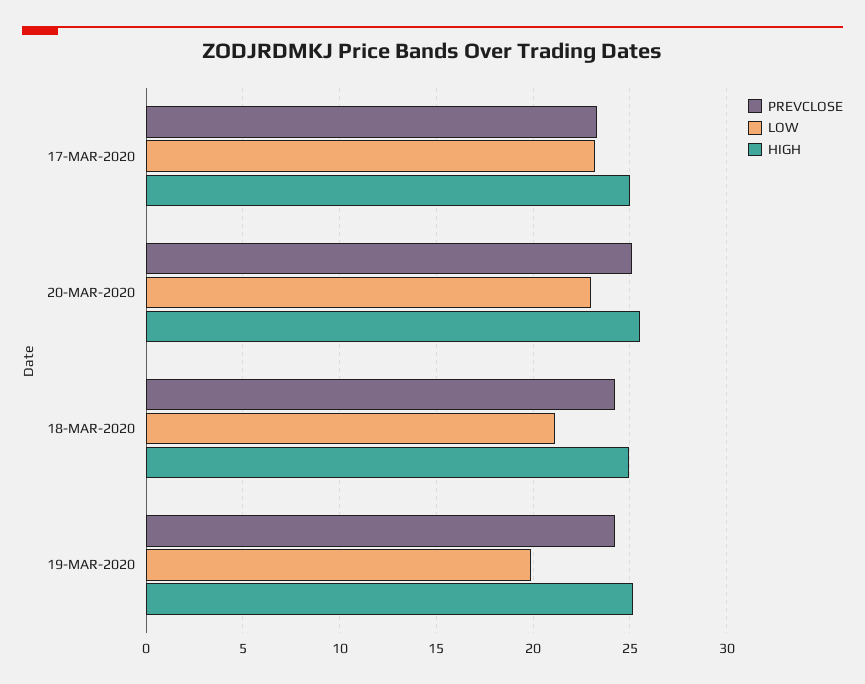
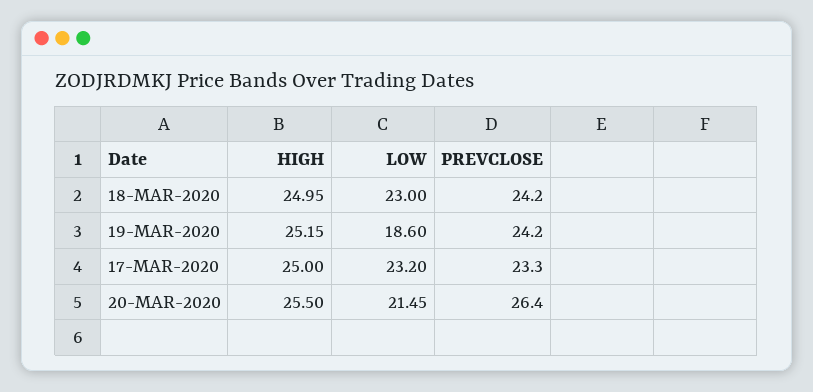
PREVCLOSE, 20-MAR-2020: 25 -> 26.4
LOW, 20-MAR-2020: 23 -> 21.45
LOW, 18-MAR-2020: 21 -> 23
LOW, 19-MAR-2020: 20 -> 18.6

